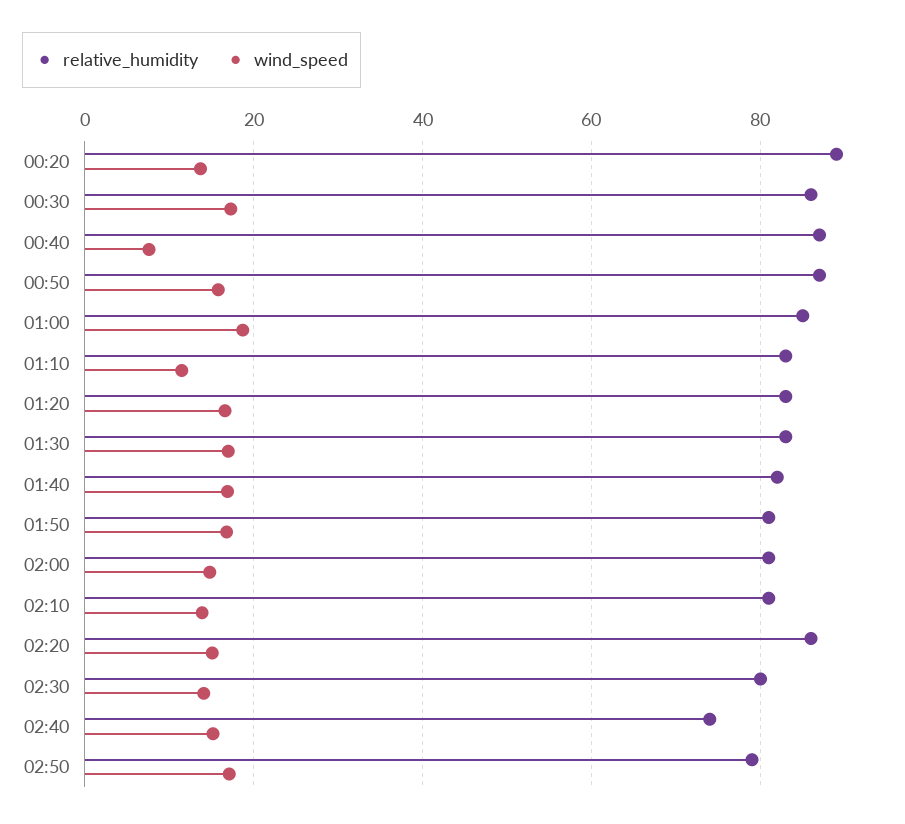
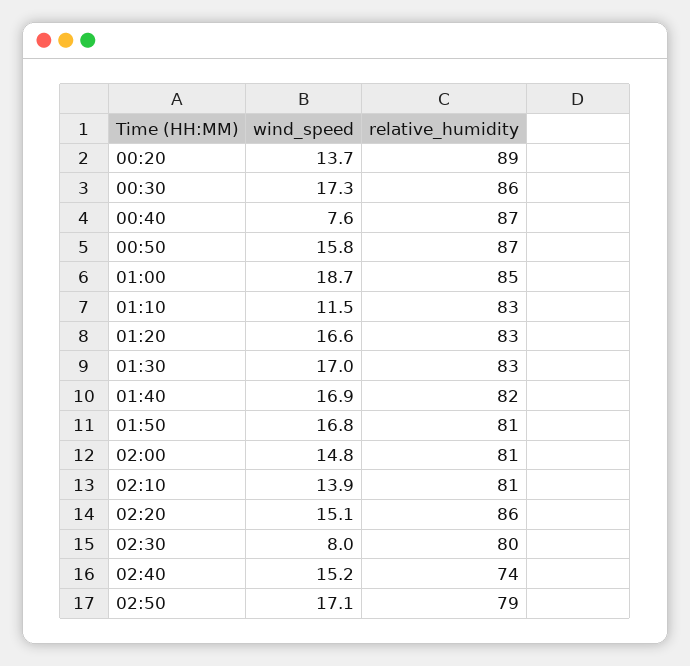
wind_speed, 02:30: 14 -> 8

